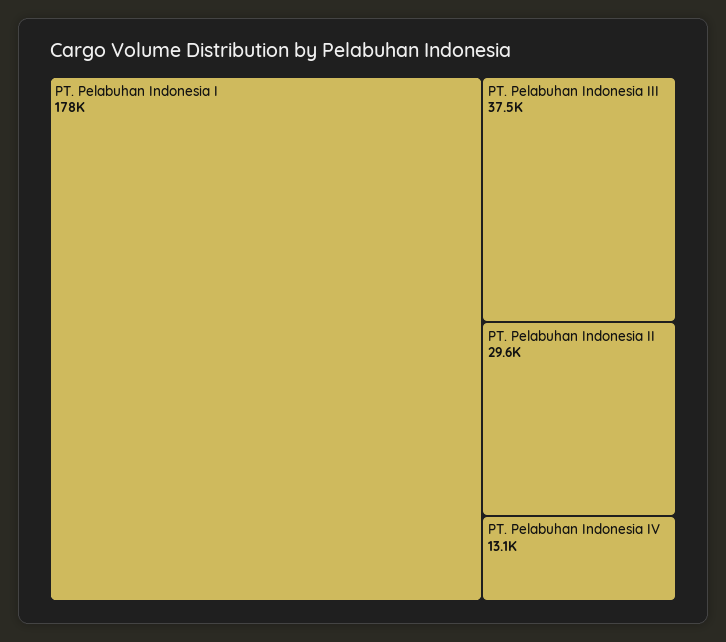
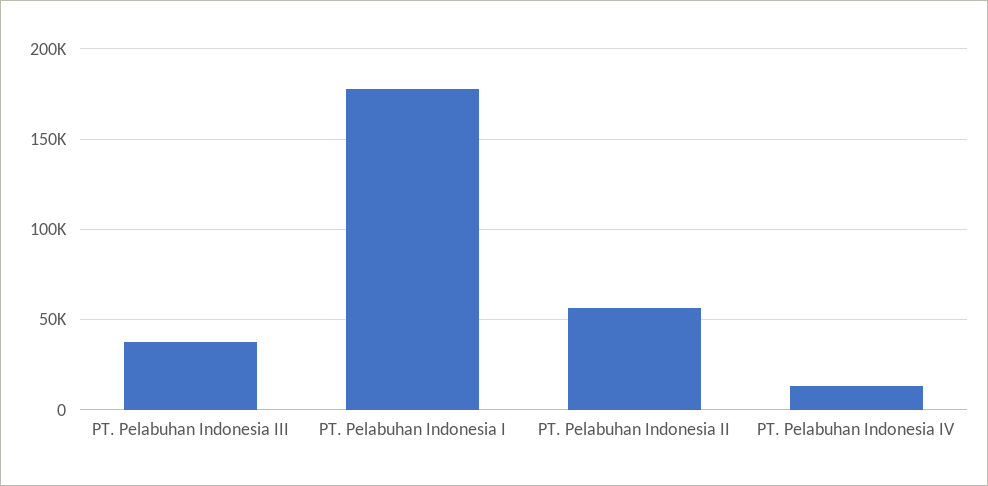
PT. Pelabuhan Indonesia II: 29600 -> 55000

